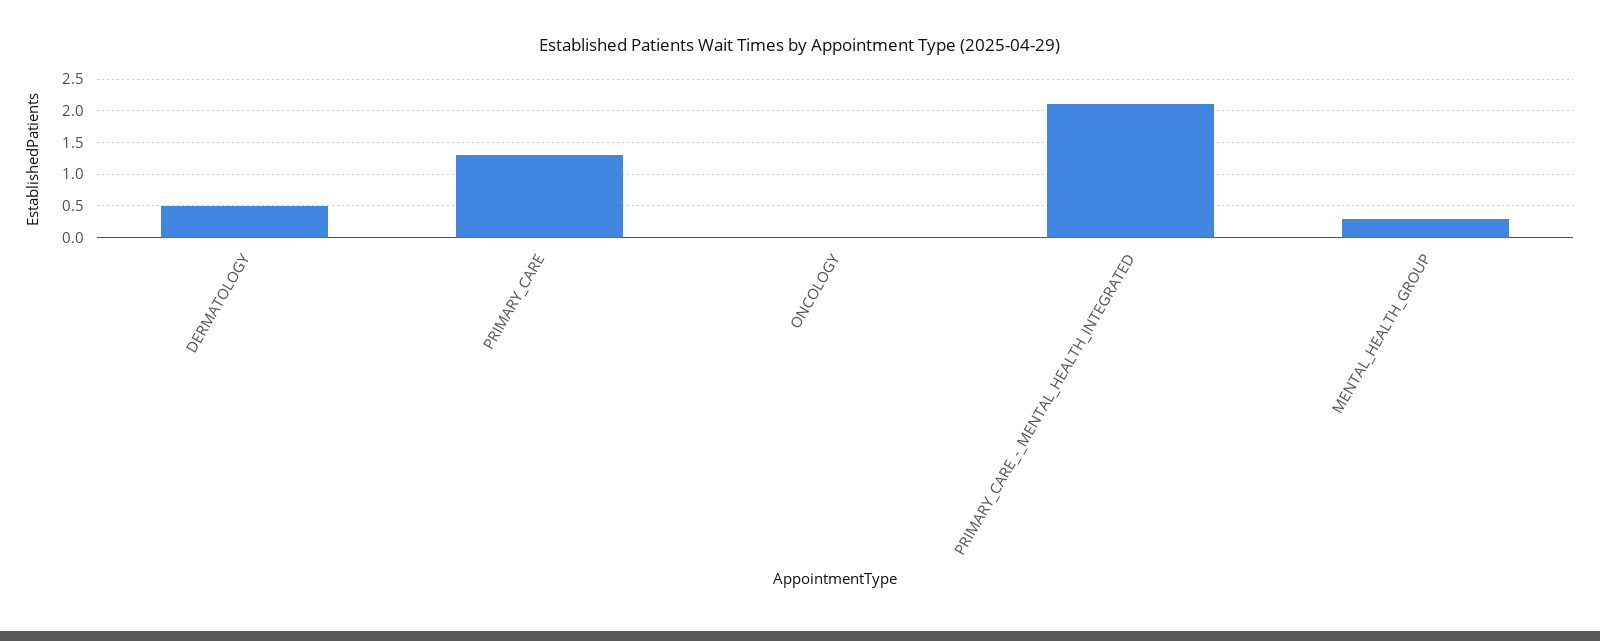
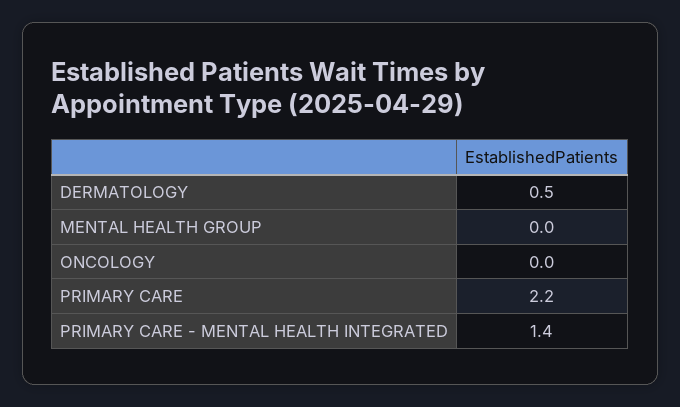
PRIMARY_CARE: 1.3 -> 2.2
PRIMARY_CARE_-_MENTAL_HEALTH_INTEGRATED: 2.1 -> 1.4
MENTAL_HEALTH_GROUP: 0.3 -> 0

